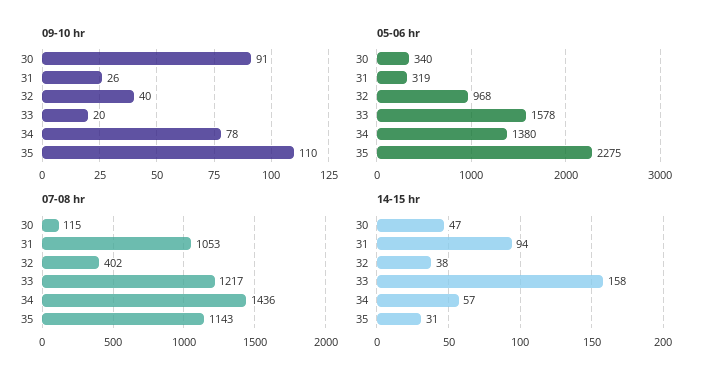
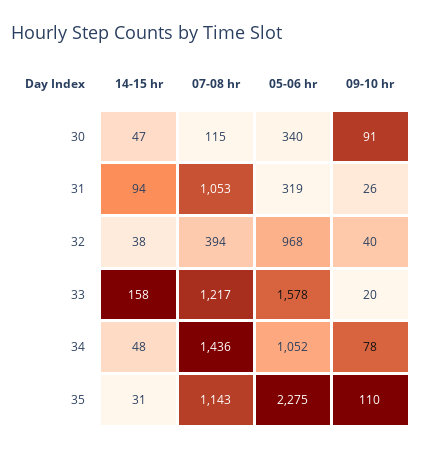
05-06 hr, 34: 1380 -> 1052
07-08 hr, 32: 402 -> 394
14-15 hr, 34: 57 -> 48

